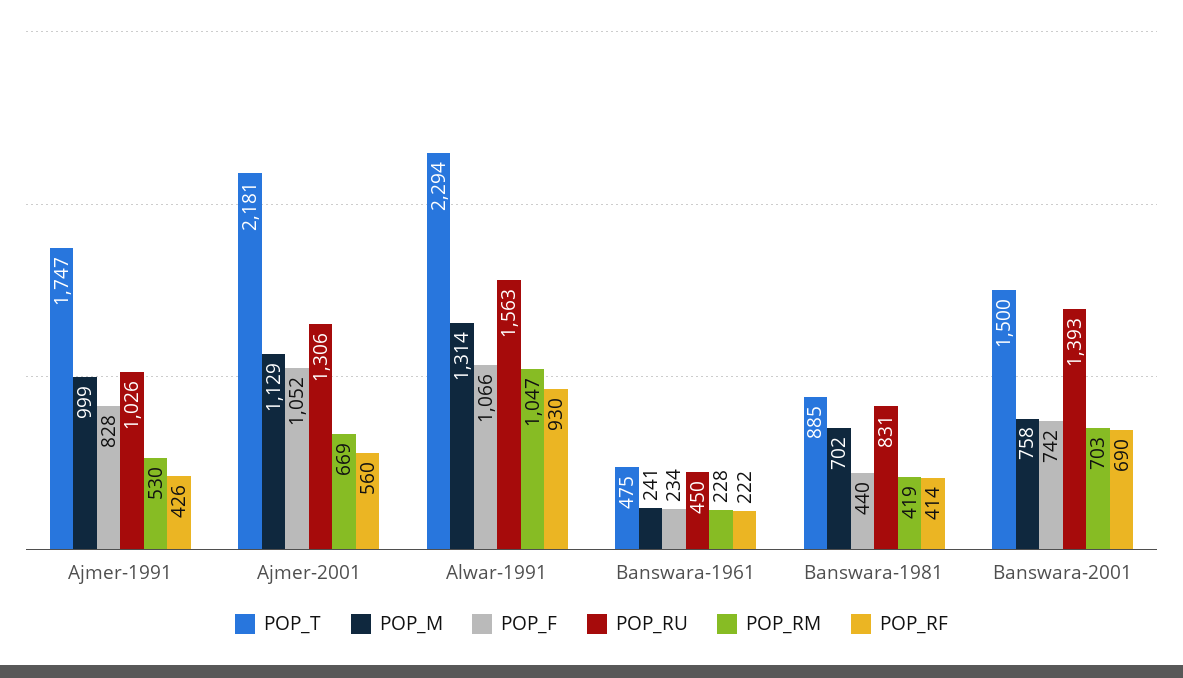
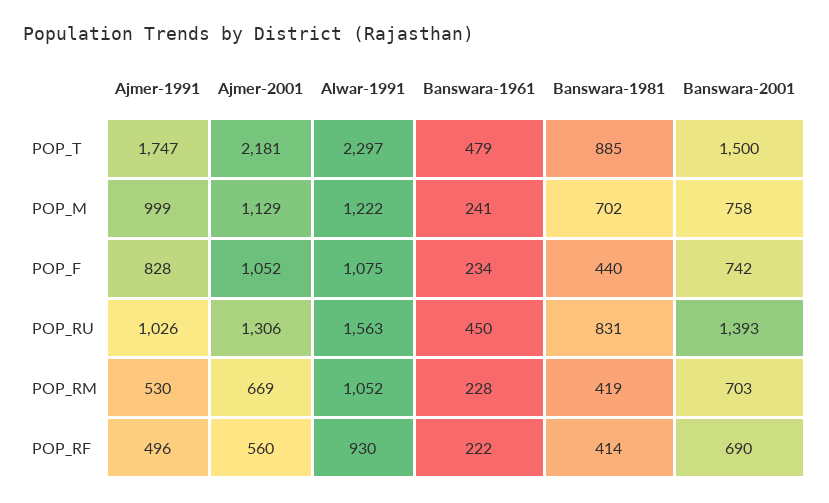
POP_RF, Ajmer-1991: 426 -> 496
POP_T, Alwar-1991: 2294 -> 2297
POP_M, Alwar-1991: 1314 -> 1222
POP_F, Alwar-1991: 1066 -> 1075
POP_RM, Alwar-1991: 1047 -> 1052
POP_T, Banswara-1961: 475 -> 479

